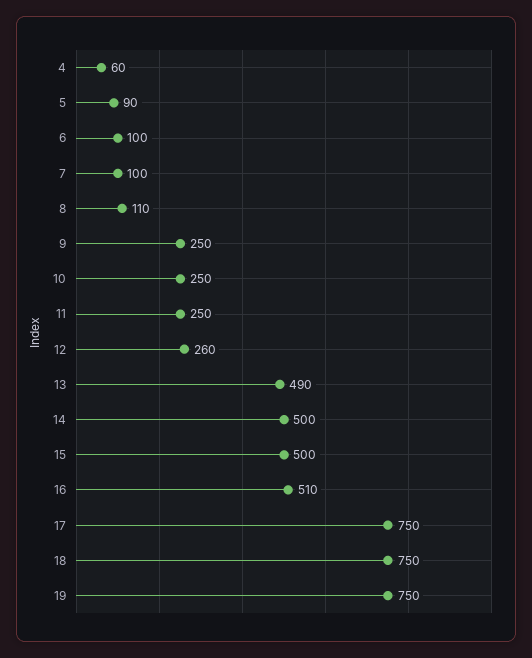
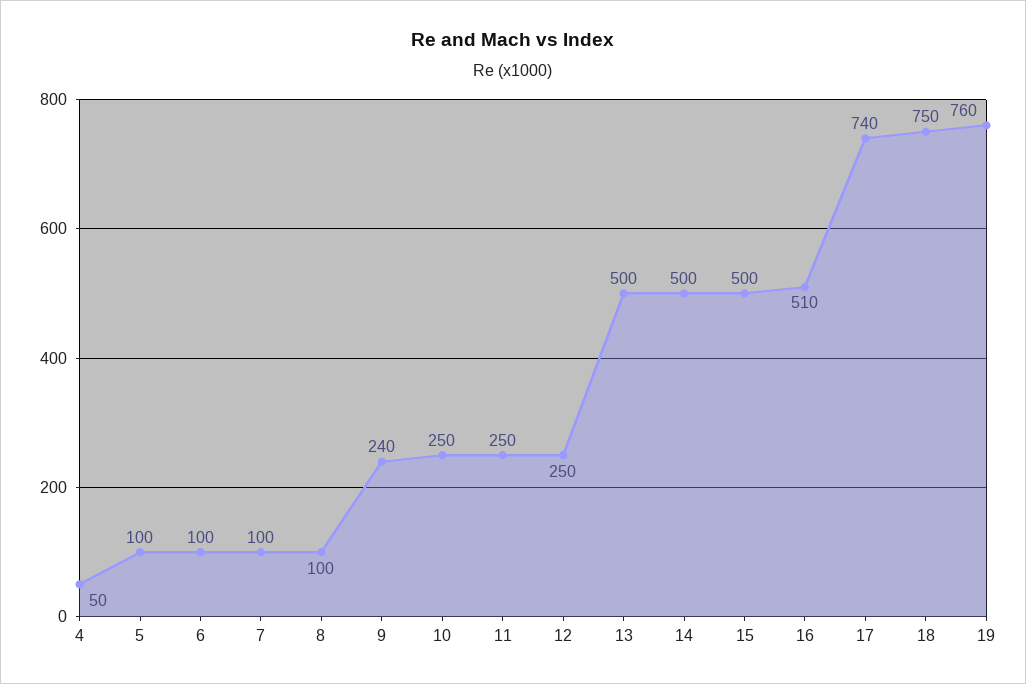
4: 60 -> 50
5: 90 -> 100
8: 110 -> 100
9: 250 -> 240
12: 260 -> 250
13: 490 -> 500
17: 750 -> 740
19: 750 -> 760

